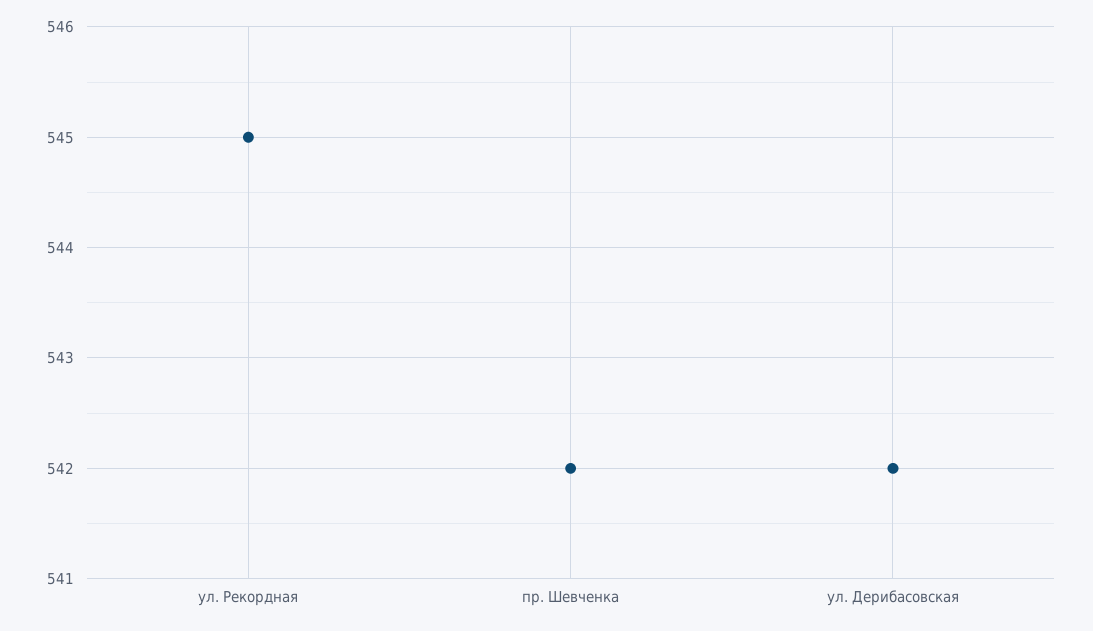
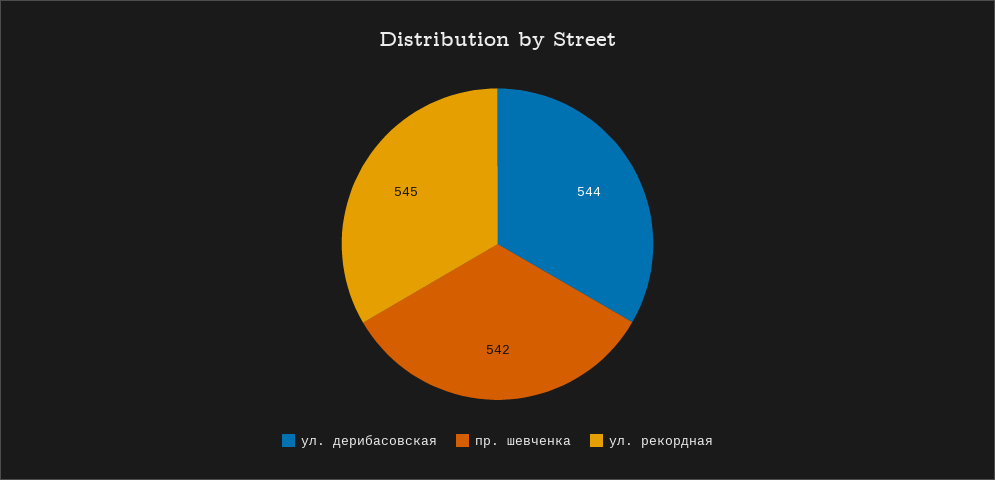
ул. Дерибасовская: 542 -> 544

